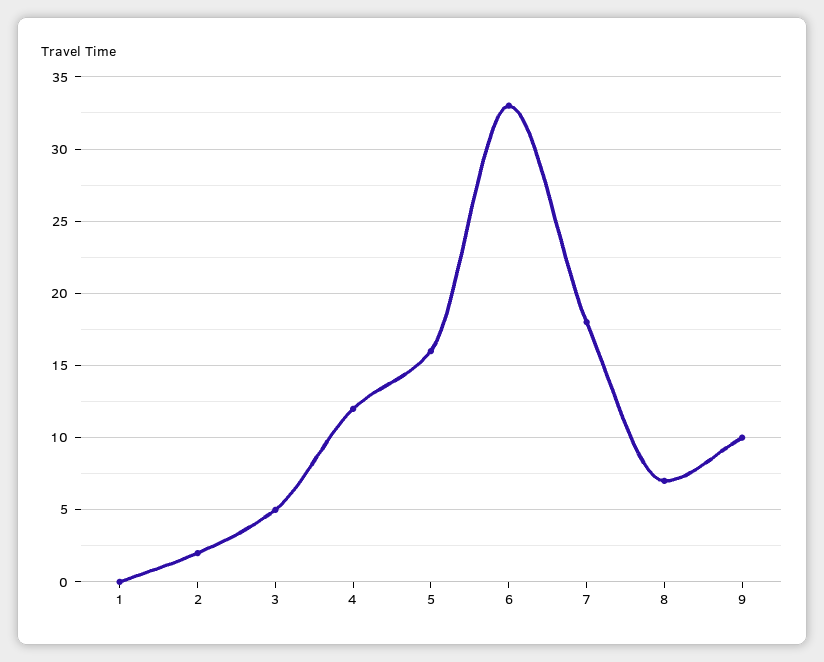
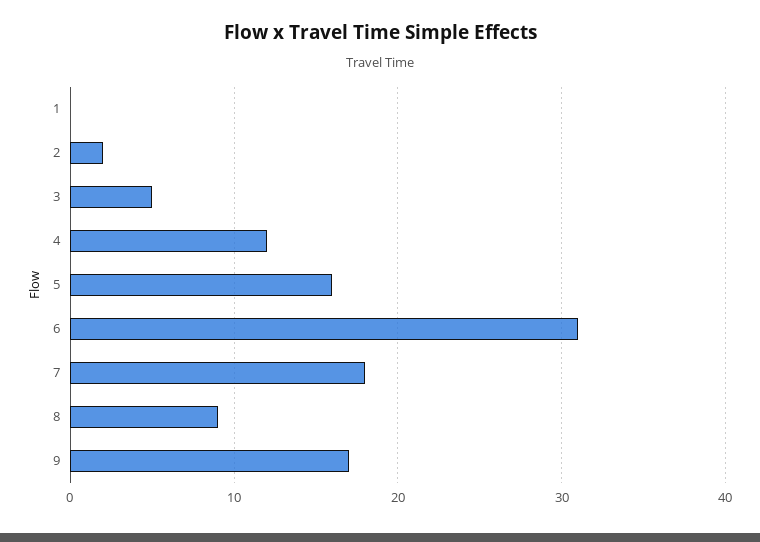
6: 33 -> 31
8: 7 -> 9
9: 10 -> 17

